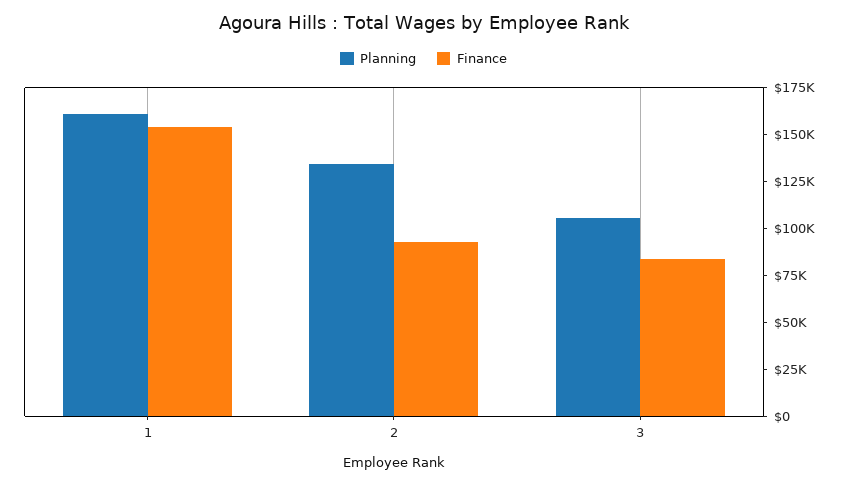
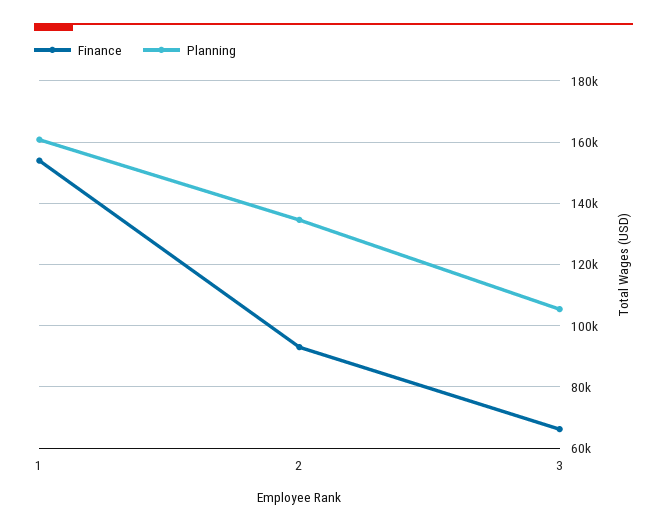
Finance, 3: 85000 -> 66000

